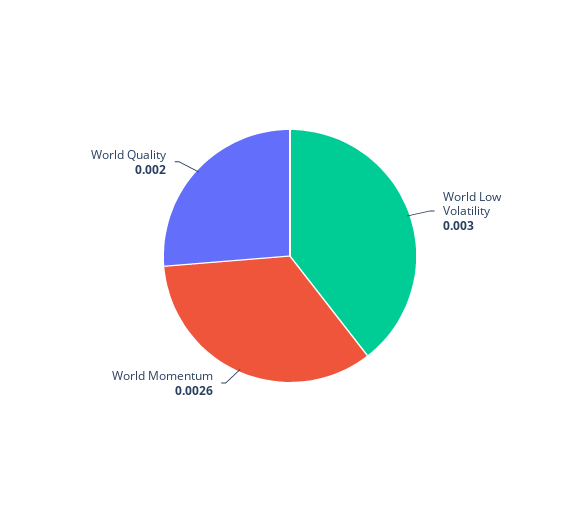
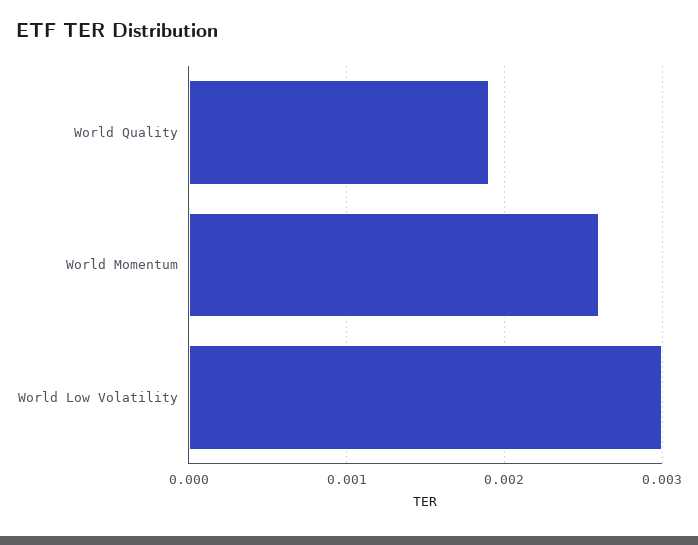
World Quality: 0.002 -> 0.0019

